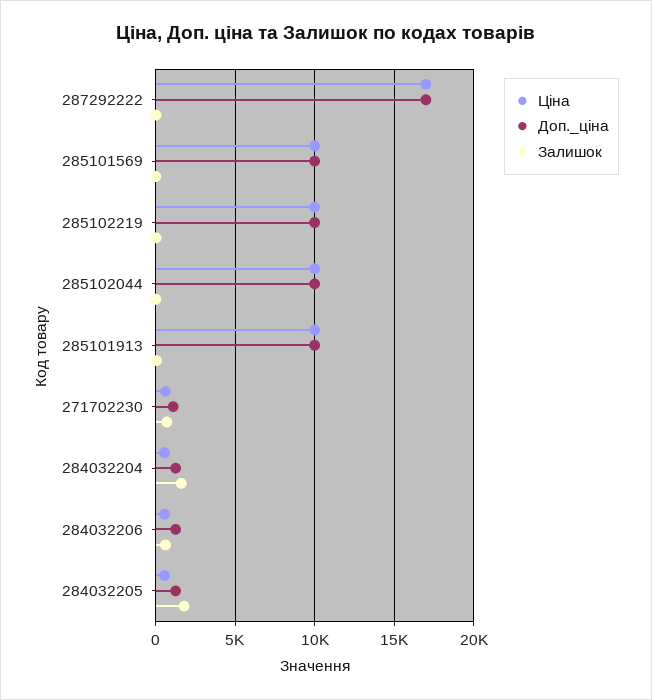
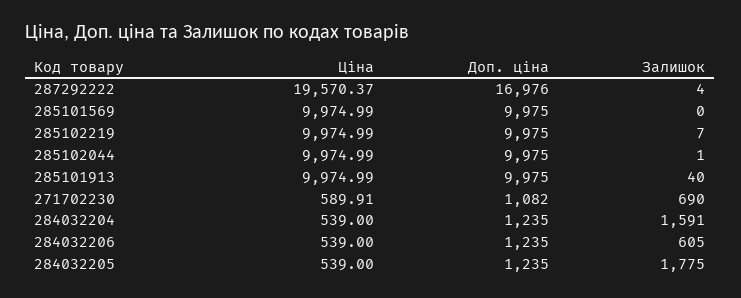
Ціна, 287292222: 17000 -> 19570.37

